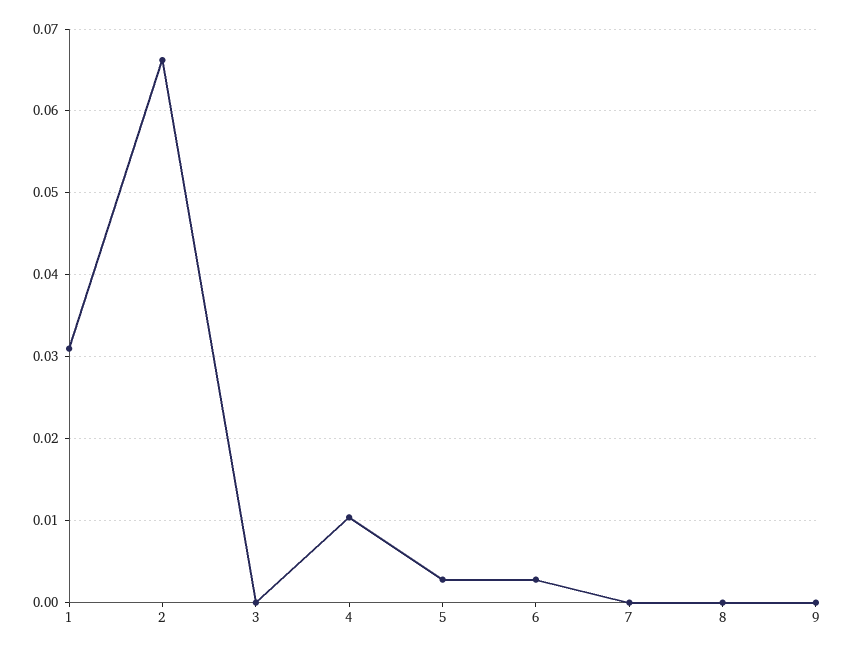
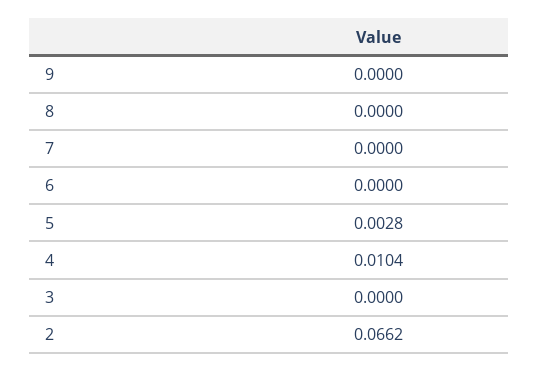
1: 0.031 -> none
6: 0.003 -> 0

